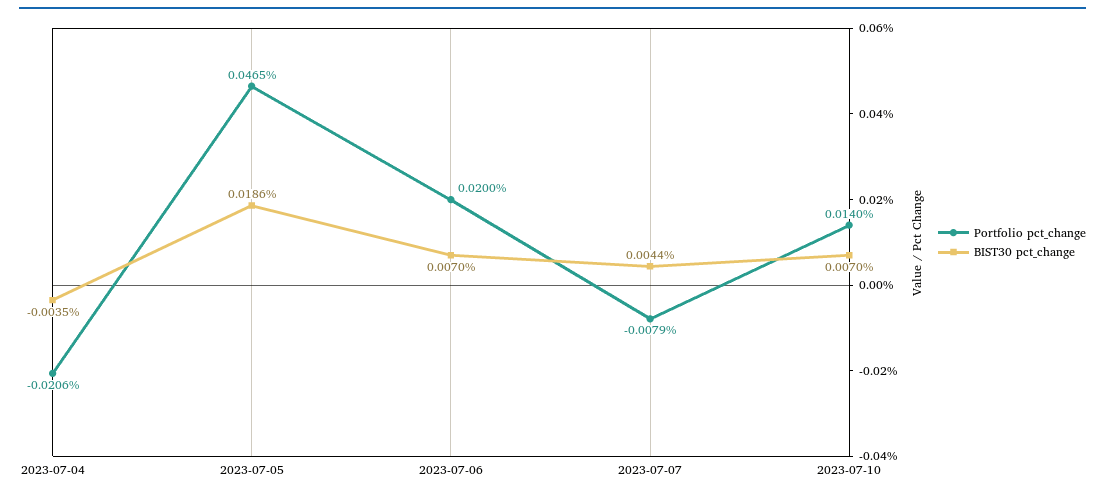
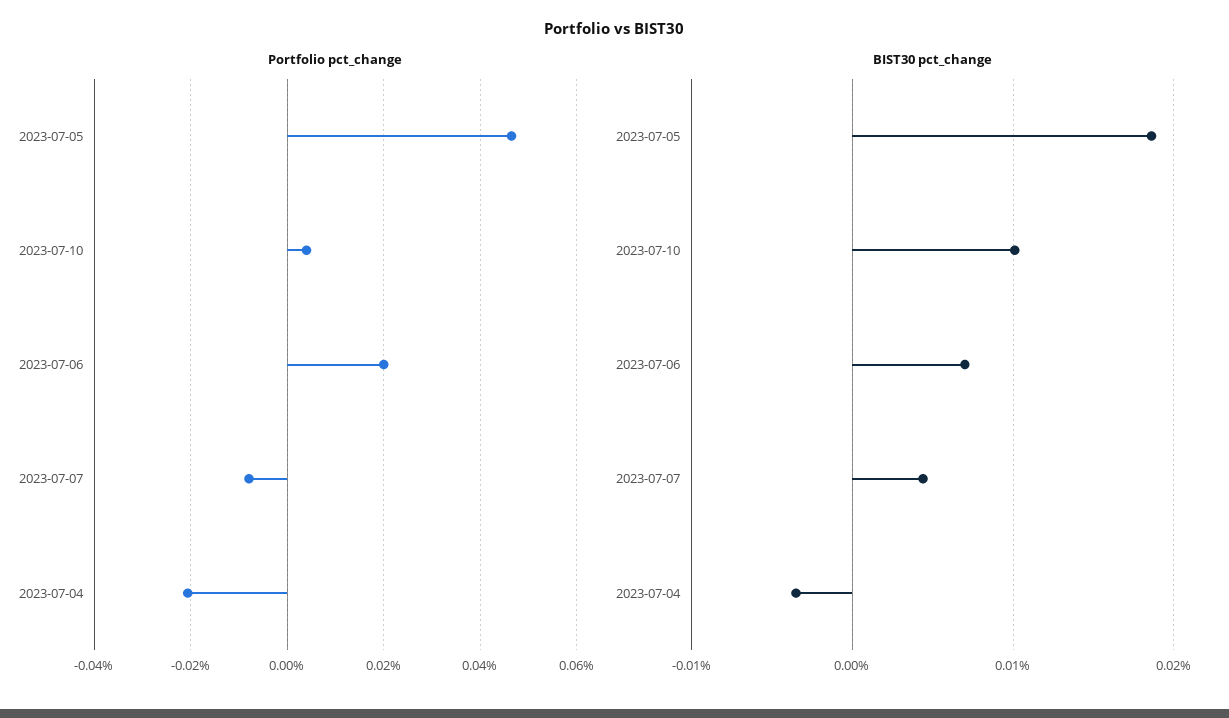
Portfolio pct_change, 2023-07-10: 0.014 -> 0.004
BIST30 pct_change, 2023-07-10: 0.007 -> 0.01

